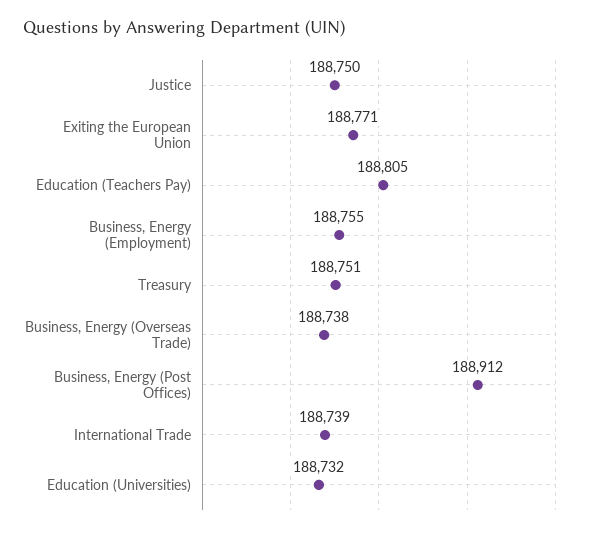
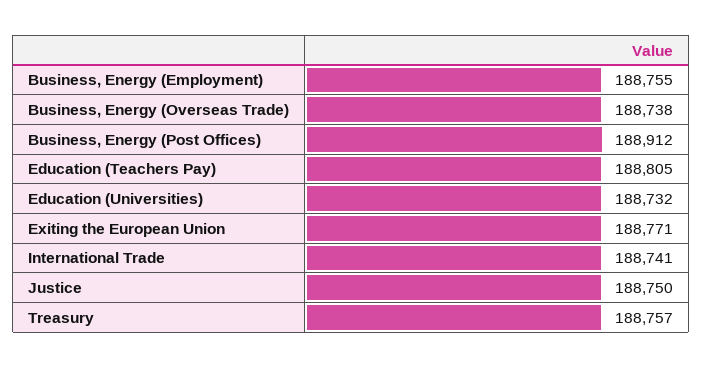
Treasury: 188751 -> 188757
International Trade: 188739 -> 188741

